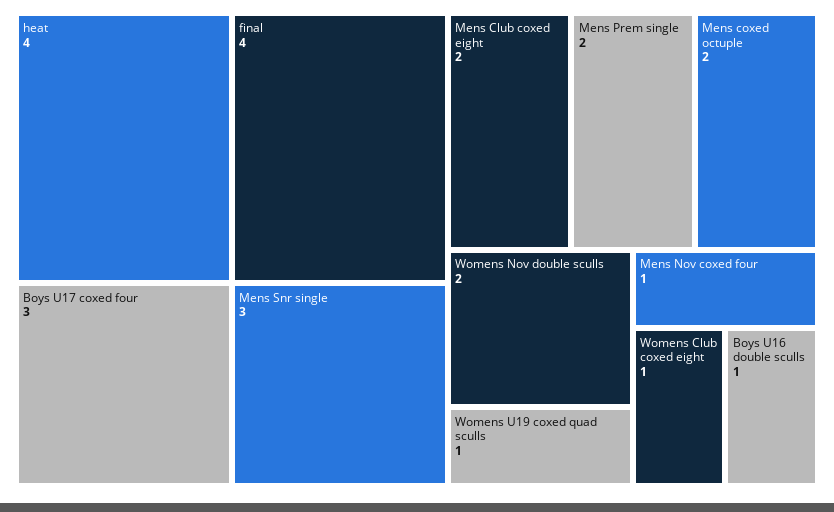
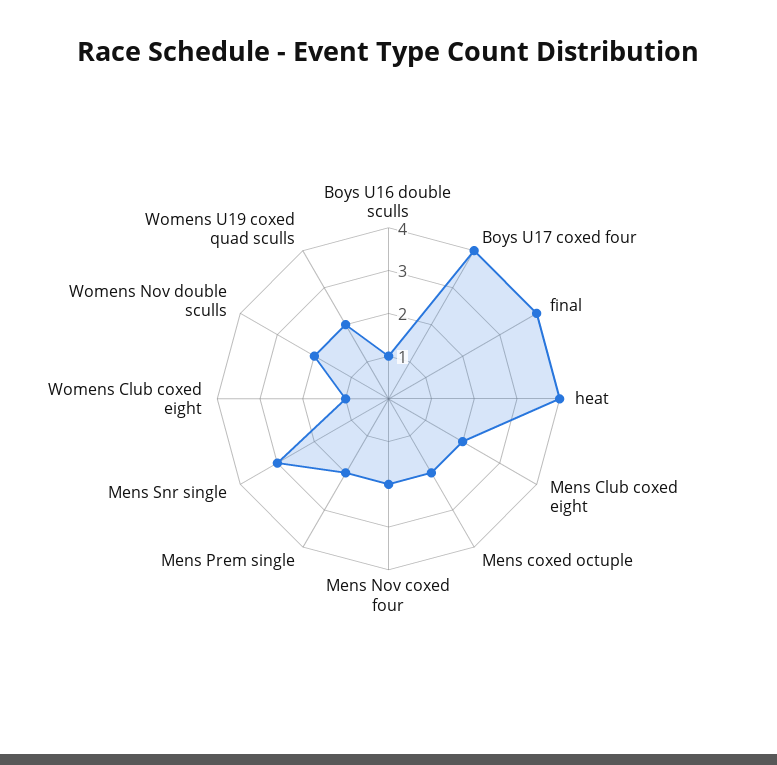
Boys U17 coxed four: 3 -> 4
Womens U19 coxed quad sculls: 1 -> 2
Mens Nov coxed four: 1 -> 2

